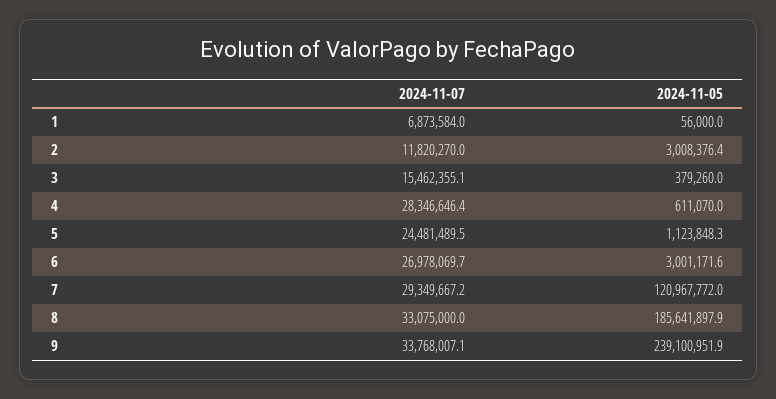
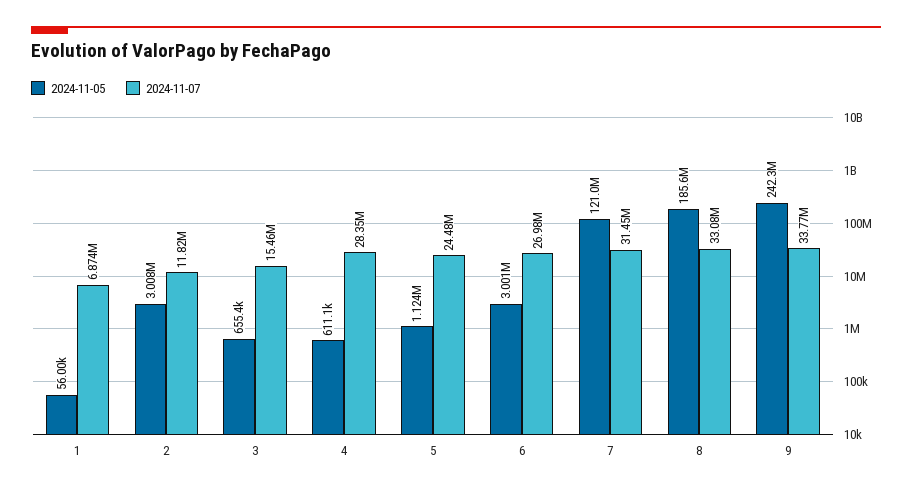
2024-11-05, 3: 379260 -> 655400
2024-11-07, 7: 29349667.2 -> 31450000
2024-11-05, 9: 239100951.9 -> 242300000

